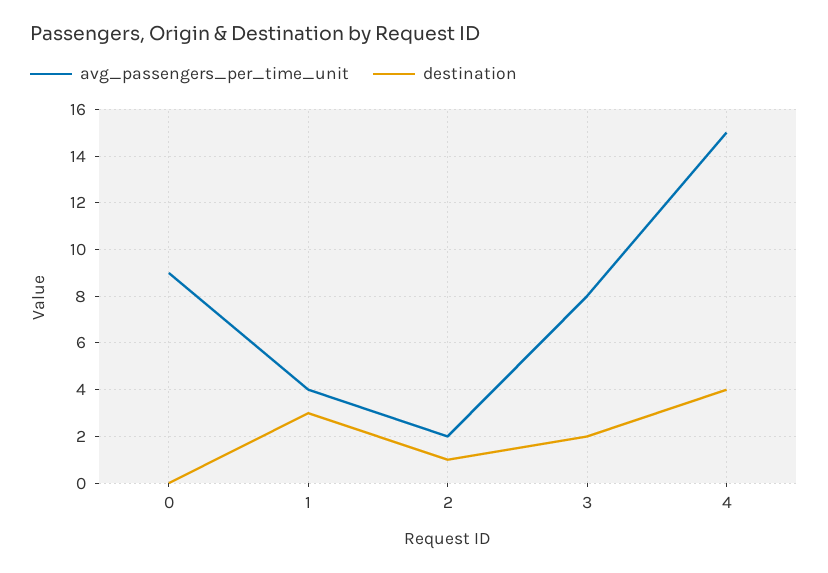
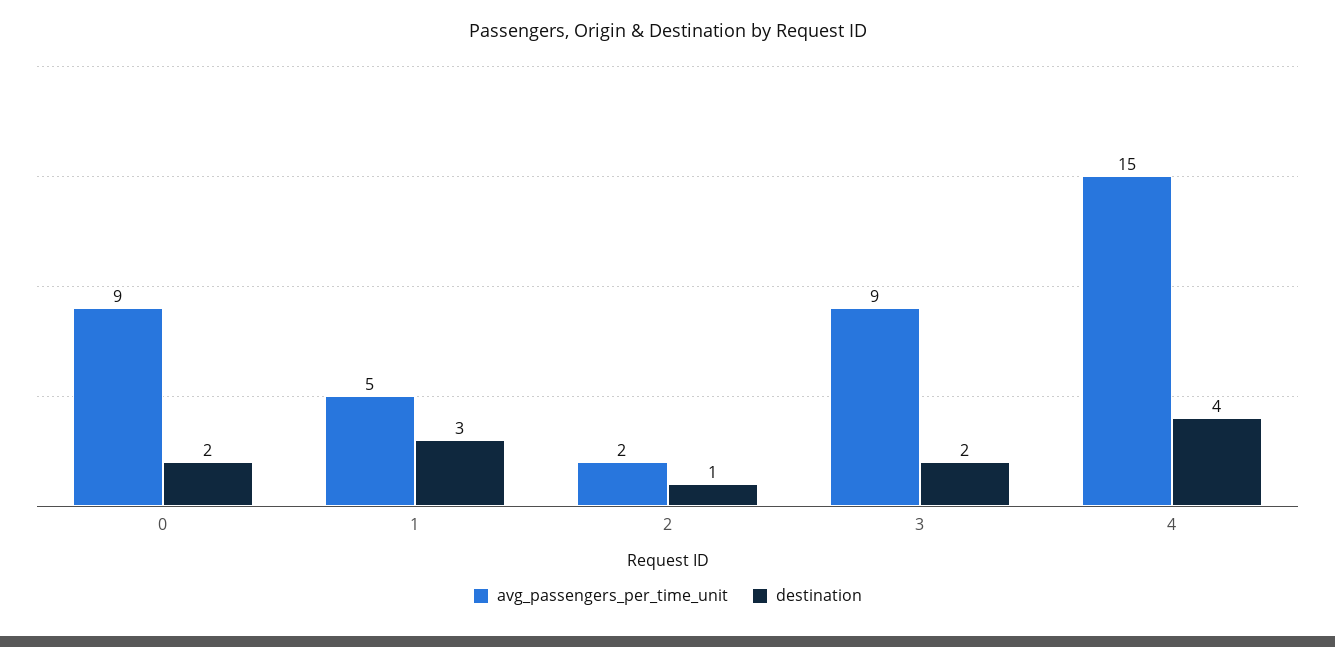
destination, 0: 0 -> 2
avg_passengers_per_time_unit, 1: 4 -> 5
avg_passengers_per_time_unit, 3: 8 -> 9

